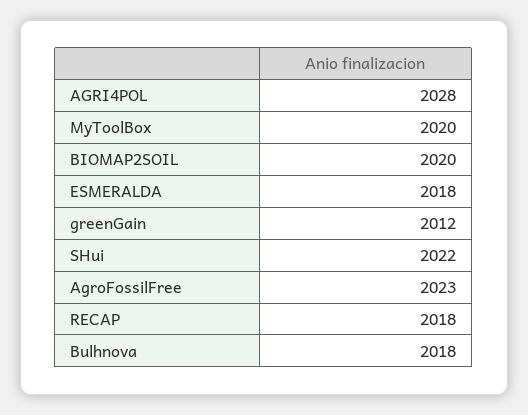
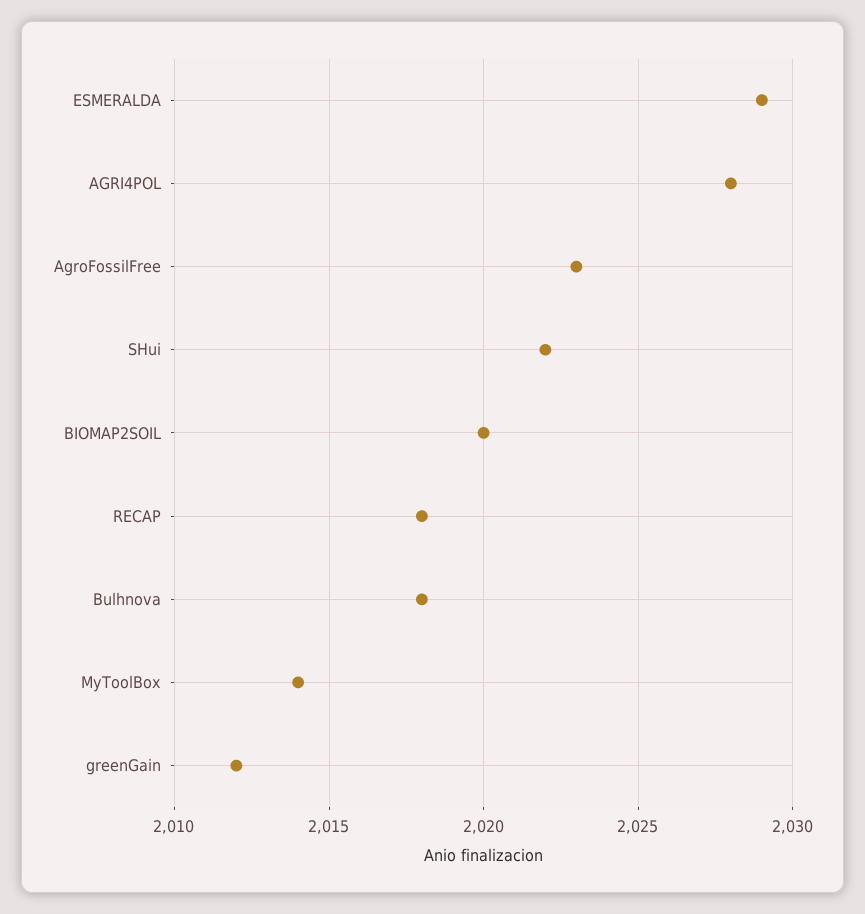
MyToolBox: 2020 -> 2014
ESMERALDA: 2018 -> 2029

